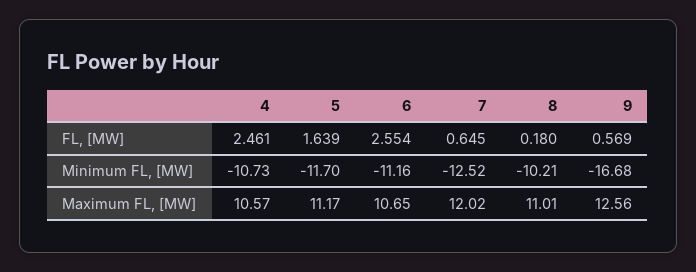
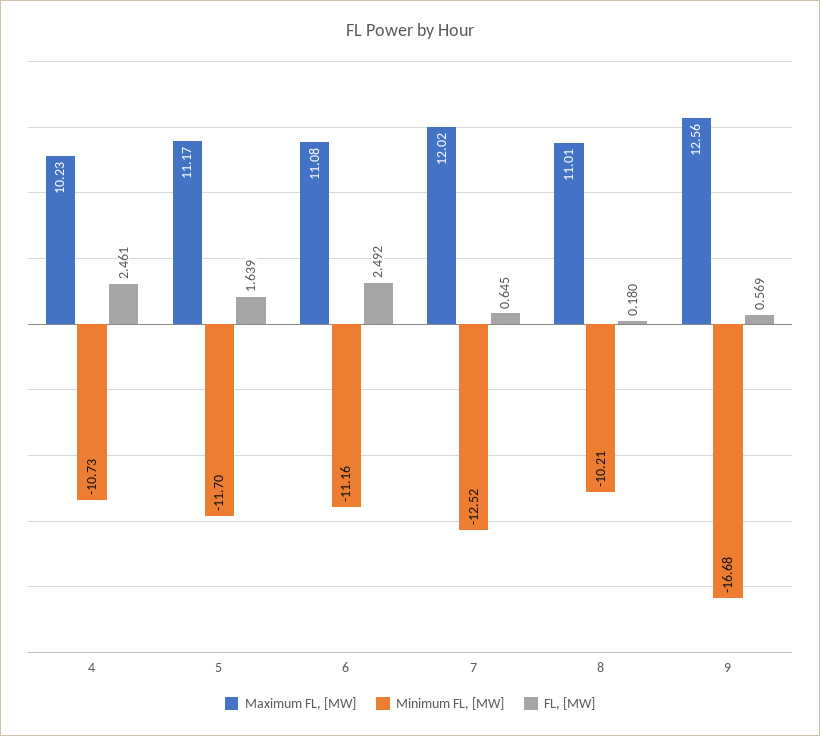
FL, [MW], 6: 2.554 -> 2.492
Maximum FL, [MW], 4: 10.57 -> 10.23
Maximum FL, [MW], 6: 10.65 -> 11.08

